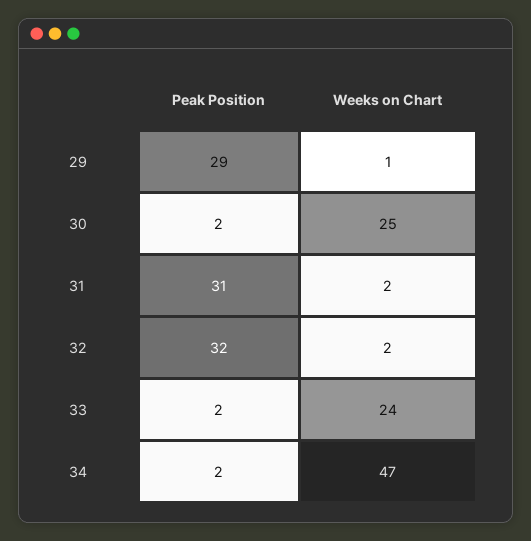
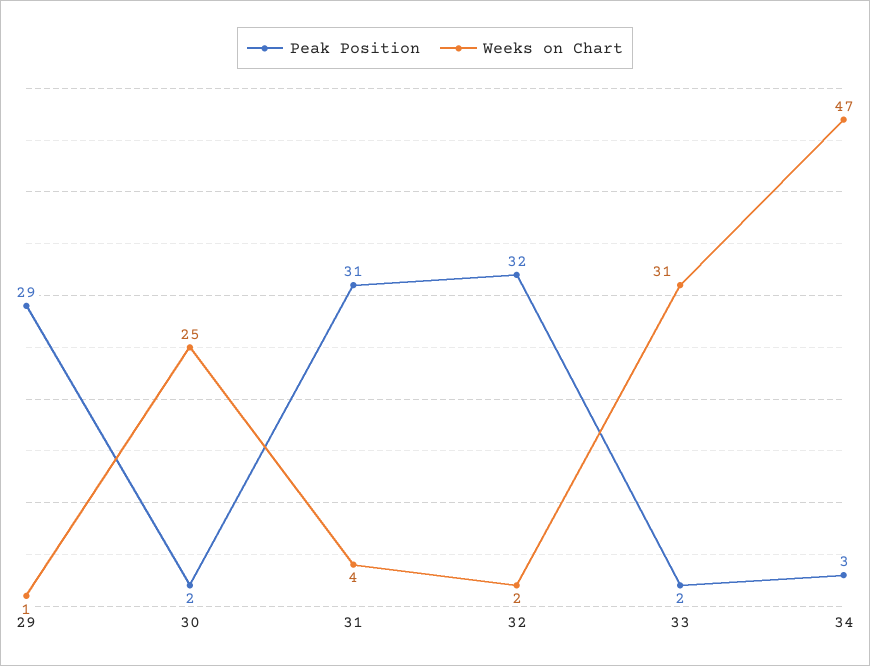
Weeks on Chart, 31: 2 -> 4
Weeks on Chart, 33: 24 -> 31
Peak Position, 34: 2 -> 3

